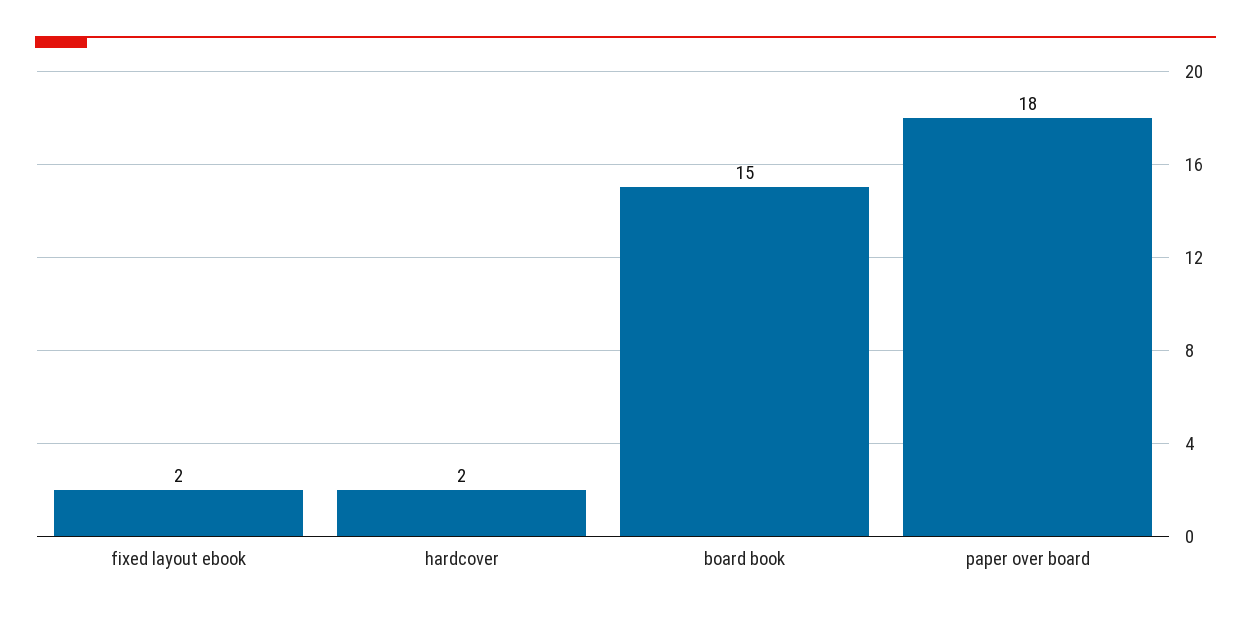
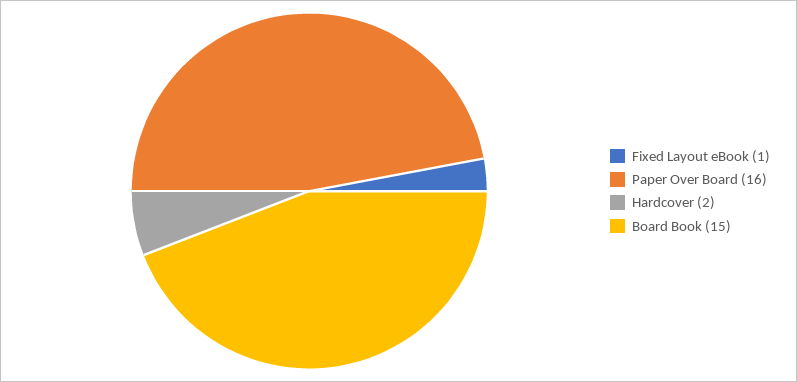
fixed layout ebook: 2 -> 1
paper over board: 18 -> 16

